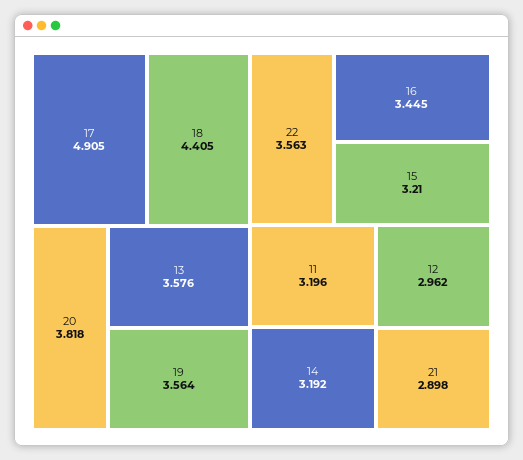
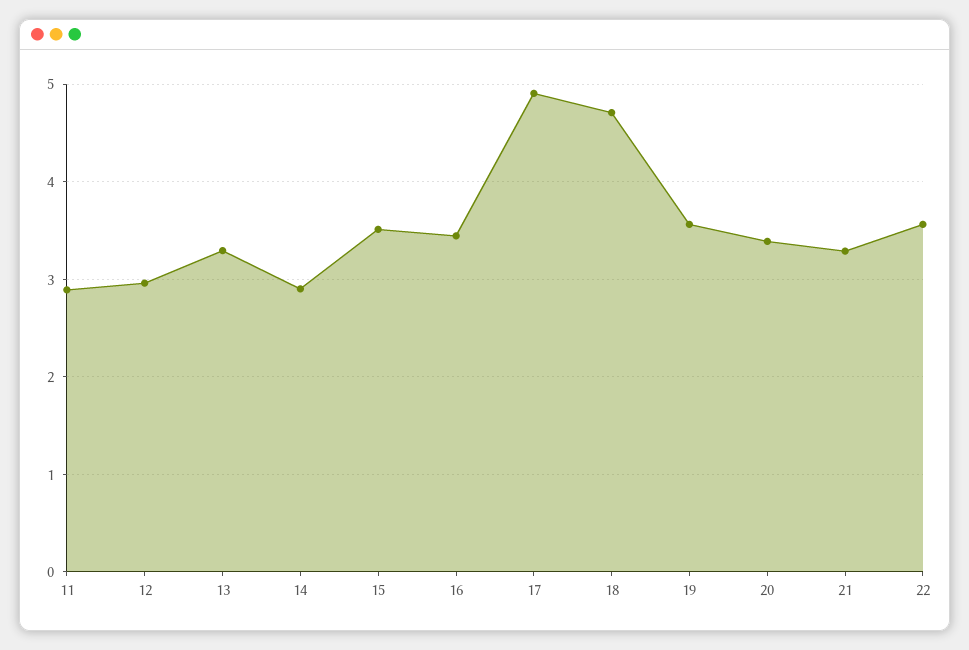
18: 4.405 -> 4.7
20: 3.818 -> 3.4
13: 3.576 -> 3.3
15: 3.21 -> 3.5
11: 3.196 -> 2.9
14: 3.192 -> 2.9
21: 2.898 -> 3.3

